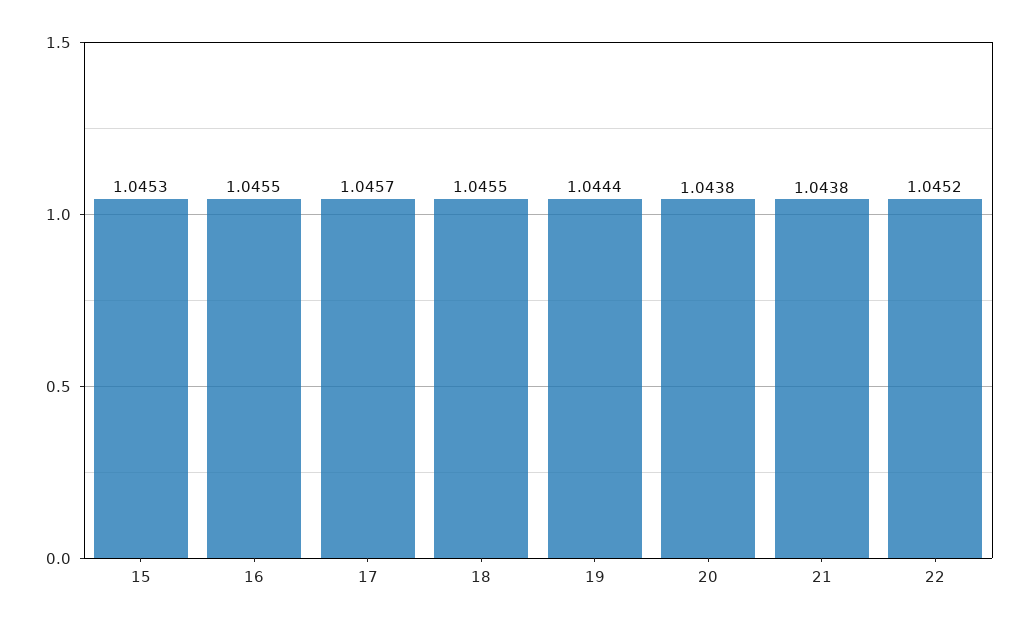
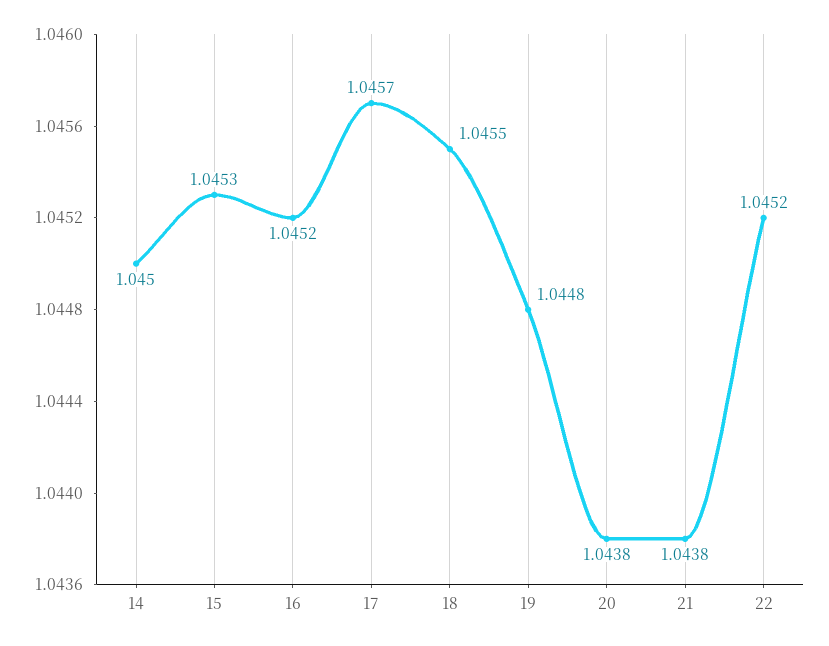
16: 1.0455 -> 1.0452
19: 1.0444 -> 1.0448
14: none -> 1.045

